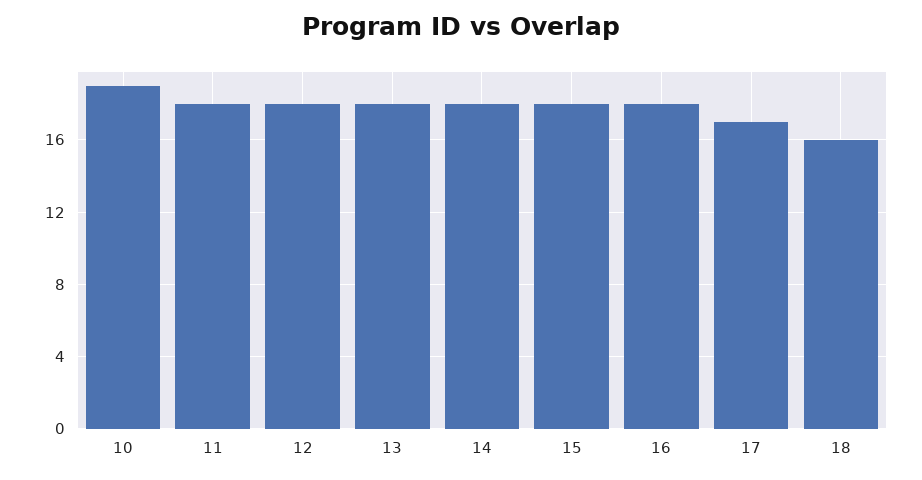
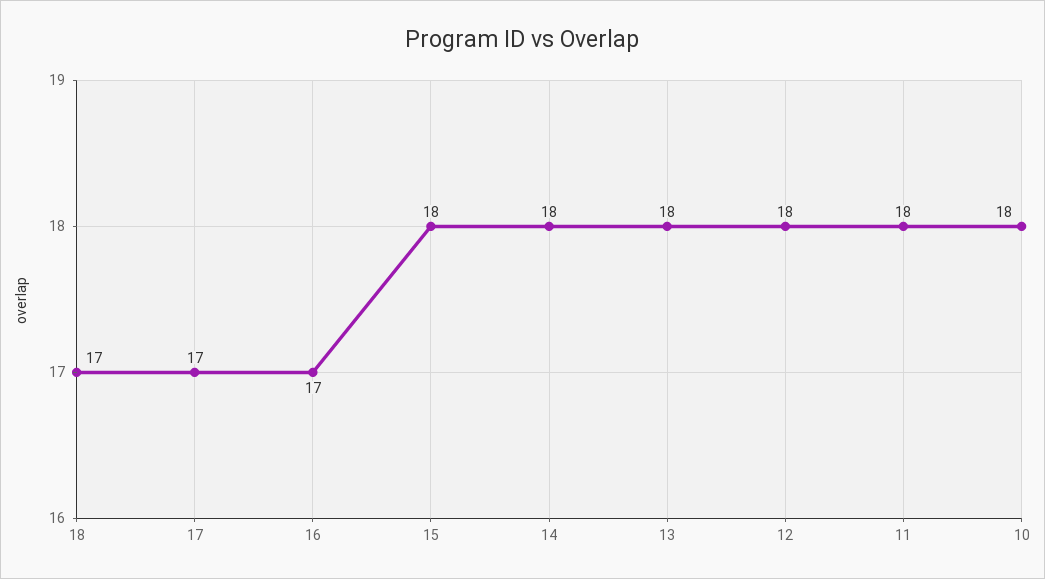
10: 19 -> 18
16: 18 -> 17
18: 16 -> 17

